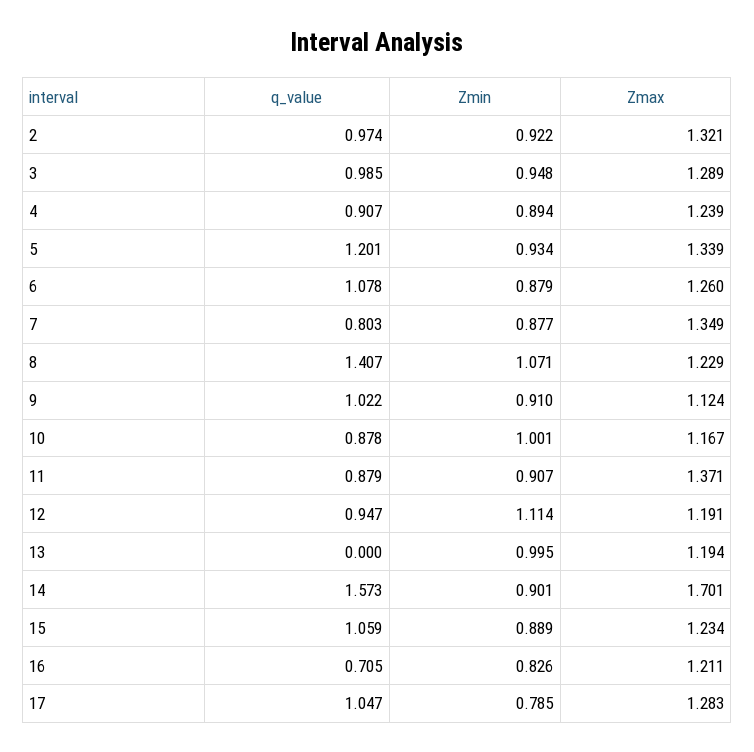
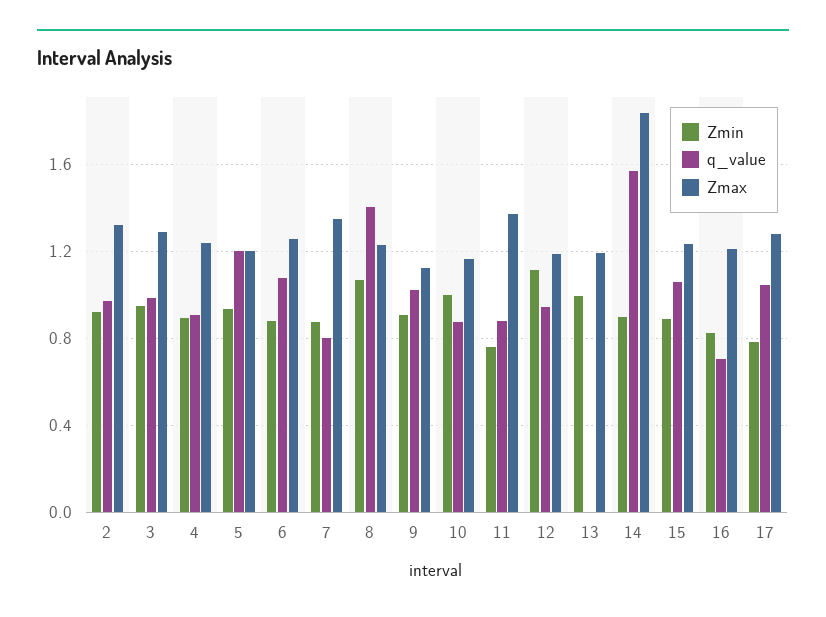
Zmax, 5: 1.339 -> 1.2
Zmin, 11: 0.907 -> 0.75
Zmax, 14: 1.701 -> 1.85

